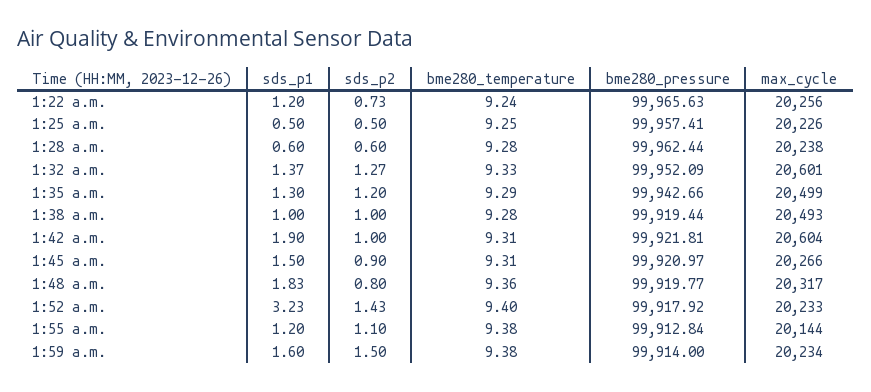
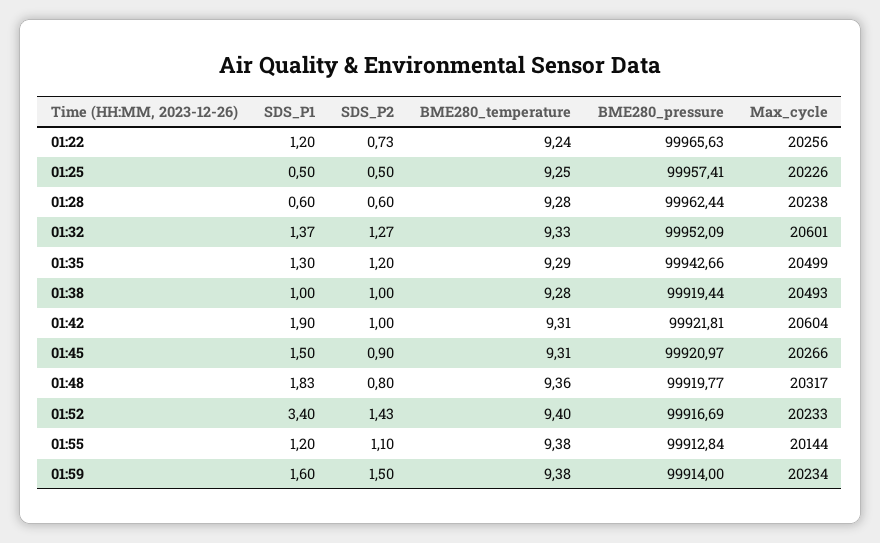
sds_p1, 1:52 a.m.: 3.23 -> 3.4
bme280_pressure, 1:52 a.m.: 99917.92 -> 99916.69

